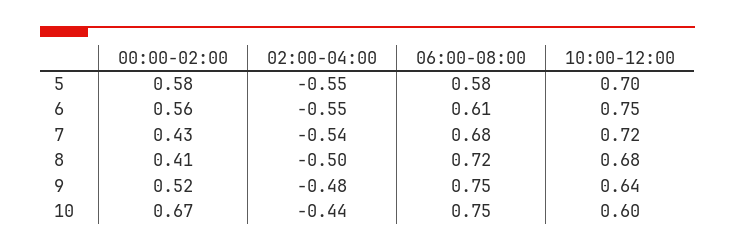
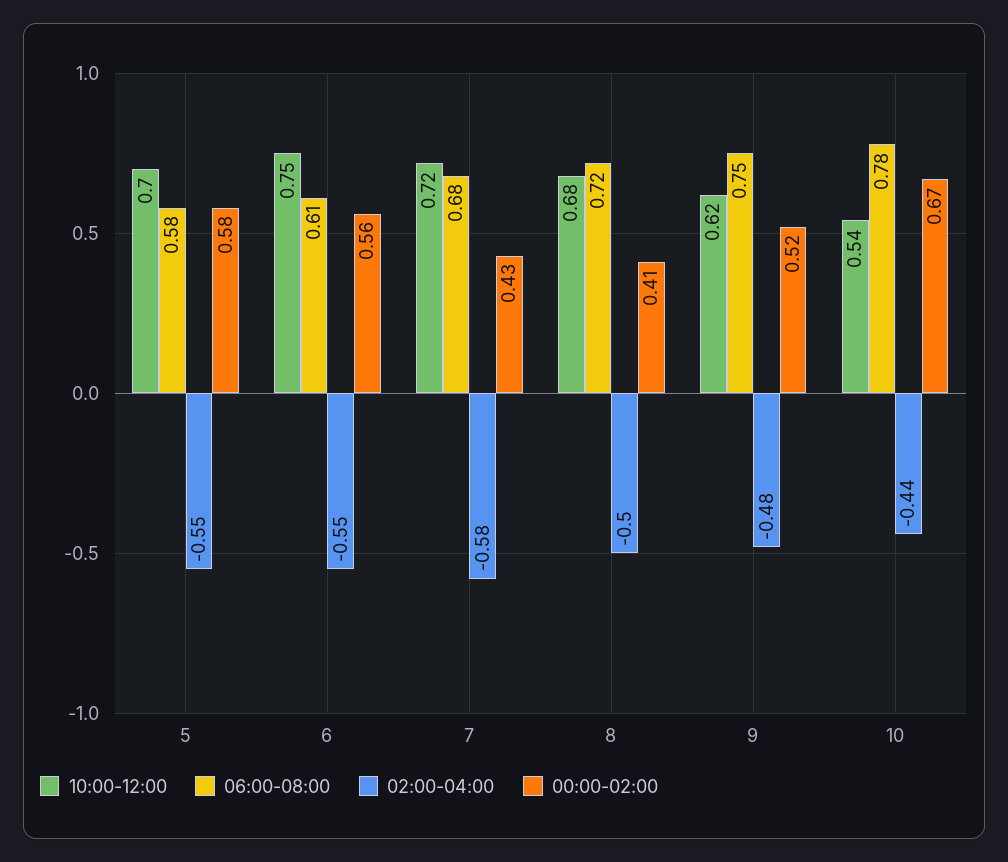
02:00-04:00, 7: -0.54 -> -0.58
10:00-12:00, 9: 0.64 -> 0.62
06:00-08:00, 10: 0.75 -> 0.78
10:00-12:00, 10: 0.6 -> 0.54

